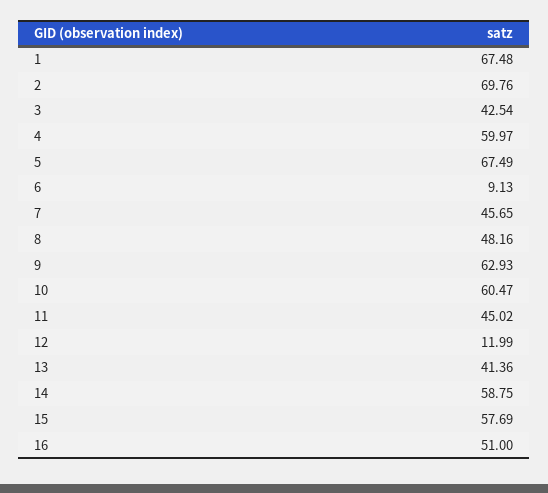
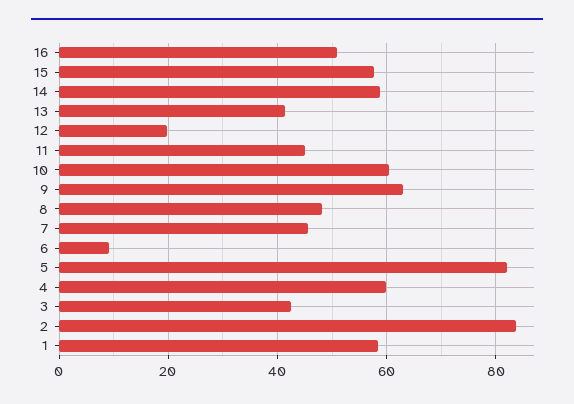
1: 67.48 -> 58
2: 69.76 -> 84
5: 67.49 -> 82
12: 11.99 -> 20

